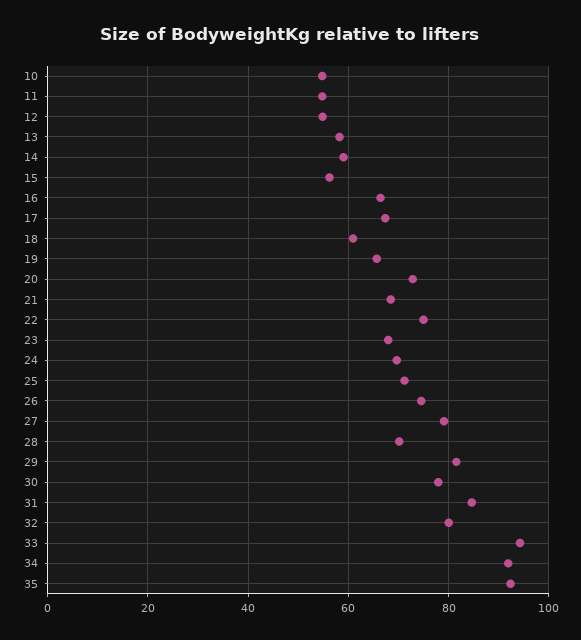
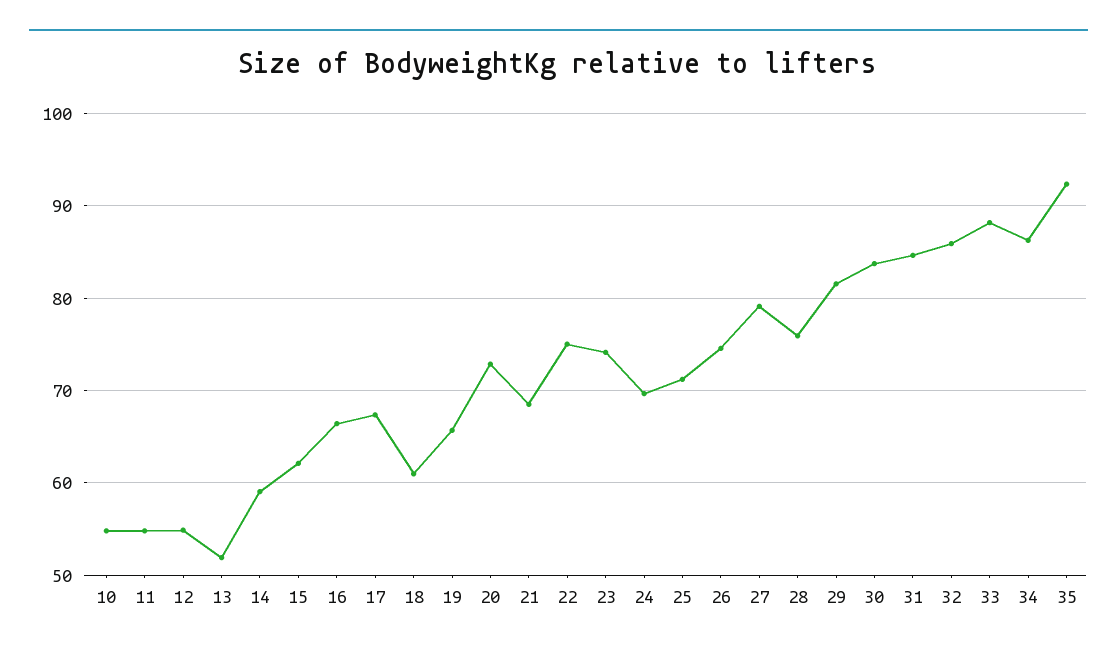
13: 58 -> 52
15: 56 -> 62
23: 68 -> 74
28: 70 -> 76
30: 78 -> 84
32: 80 -> 86
33: 94 -> 88
34: 92 -> 86

